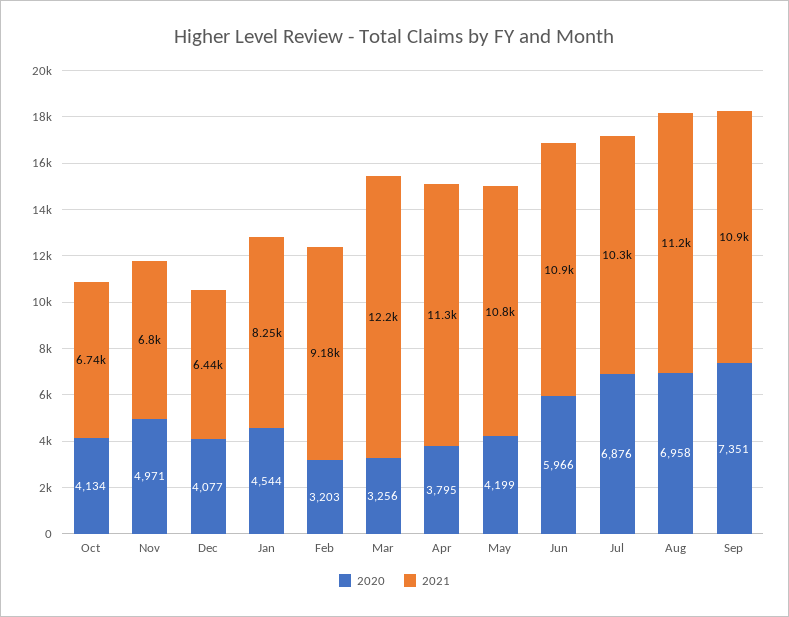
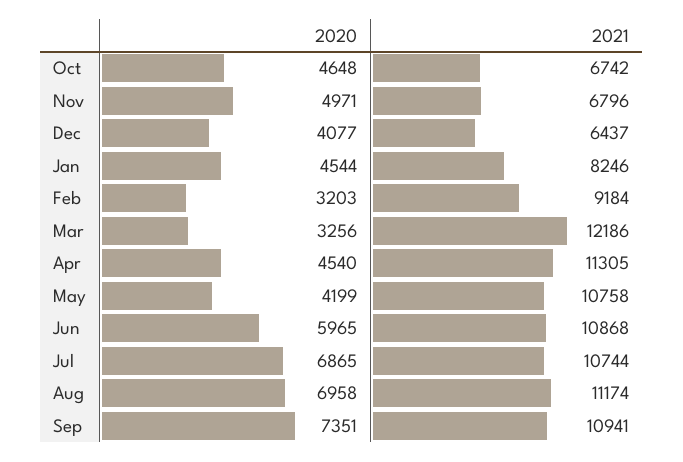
2020, Oct: 4134 -> 4648
2020, Apr: 3795 -> 4540
2020, Jun: 5966 -> 5965
2020, Jul: 6876 -> 6865
2021, Jul: 10300 -> 10744

